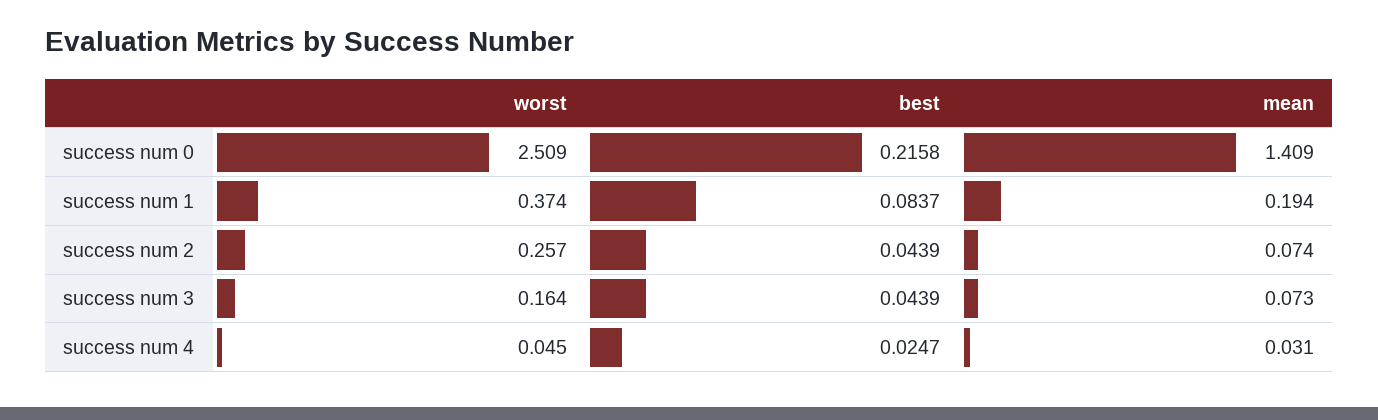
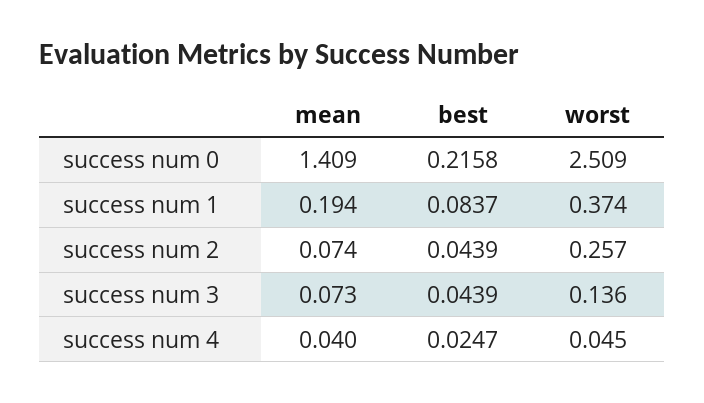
worst, success num 3: 0.164 -> 0.136
mean, success num 4: 0.031 -> 0.04

